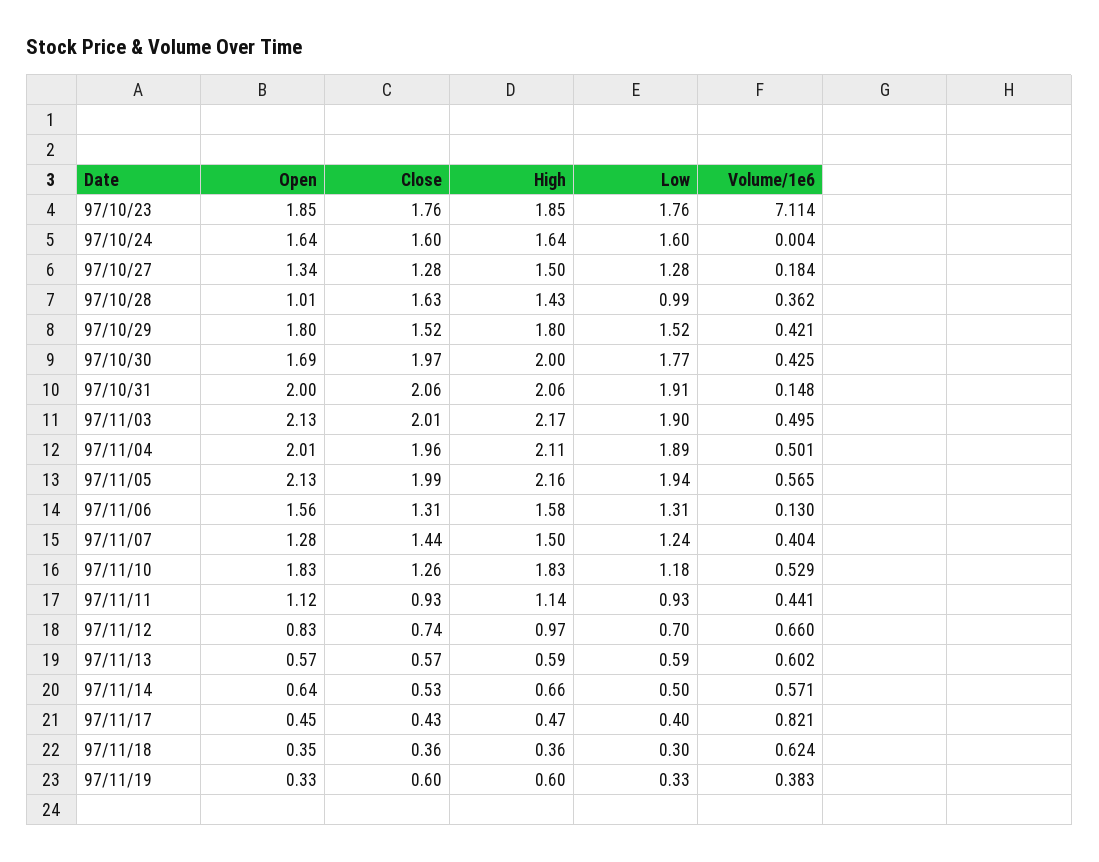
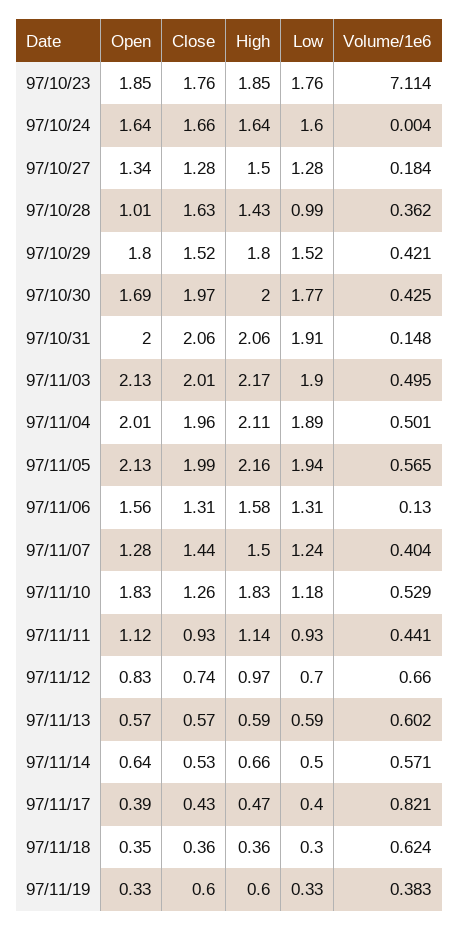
Close, 97/10/24: 1.6 -> 1.66
Open, 97/11/17: 0.45 -> 0.39

